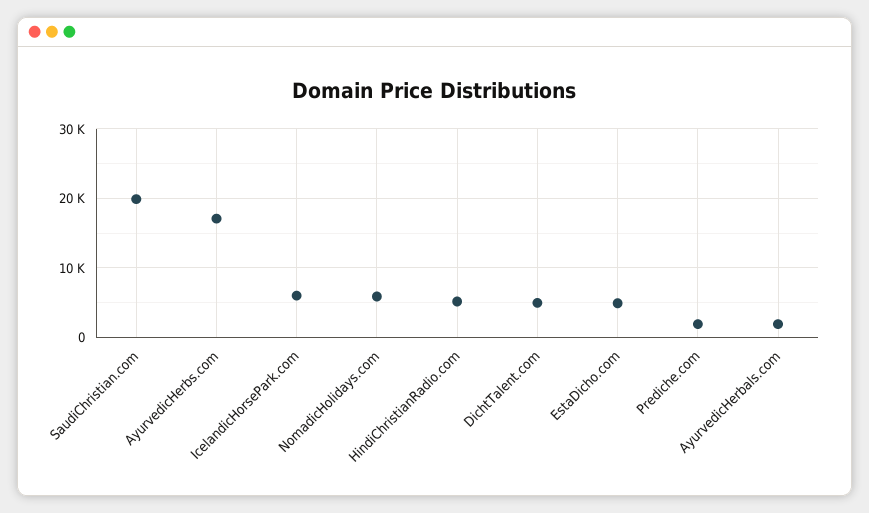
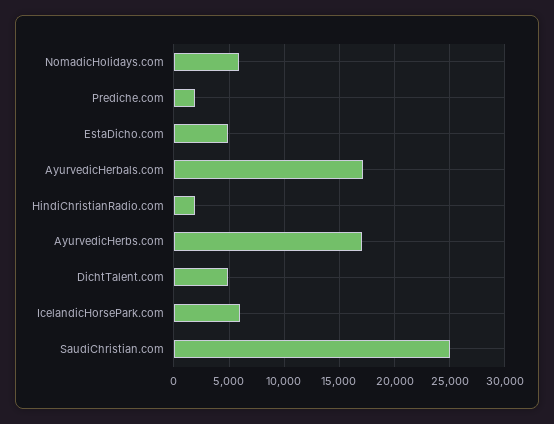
SaudiChristian.com: 20000 -> 25000
HindiChristianRadio.com: 5000 -> 2000
AyurvedicHerbals.com: 2000 -> 17000

